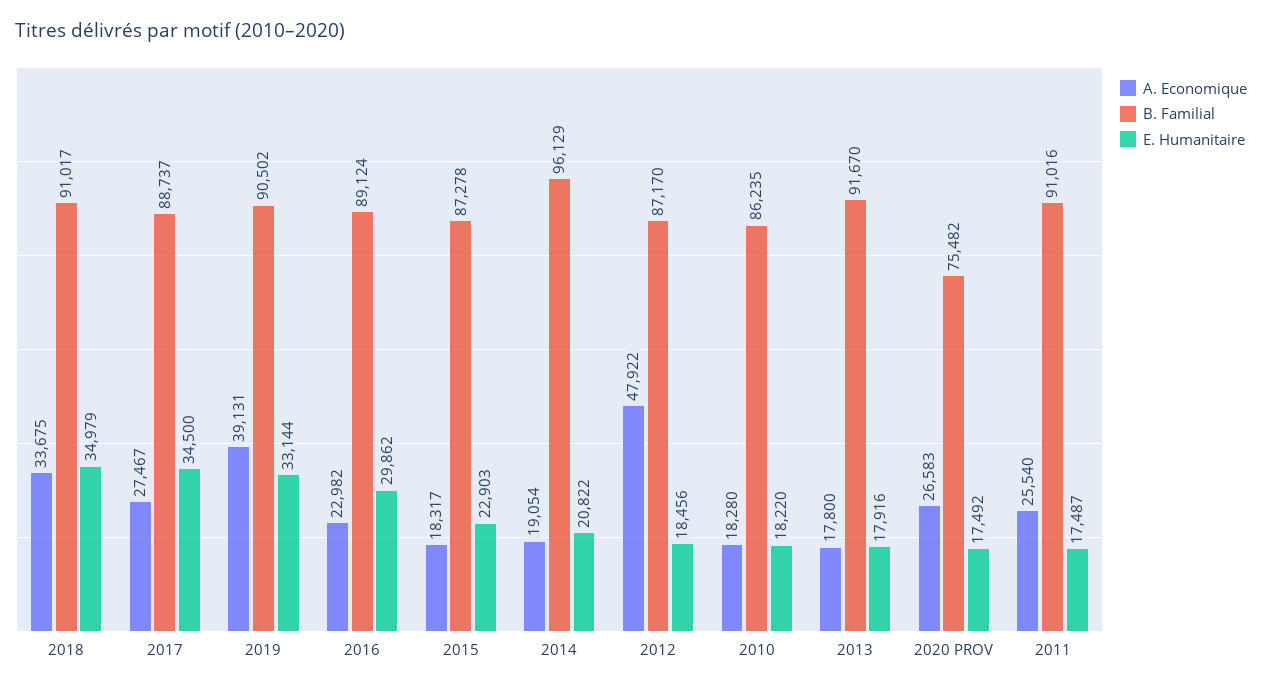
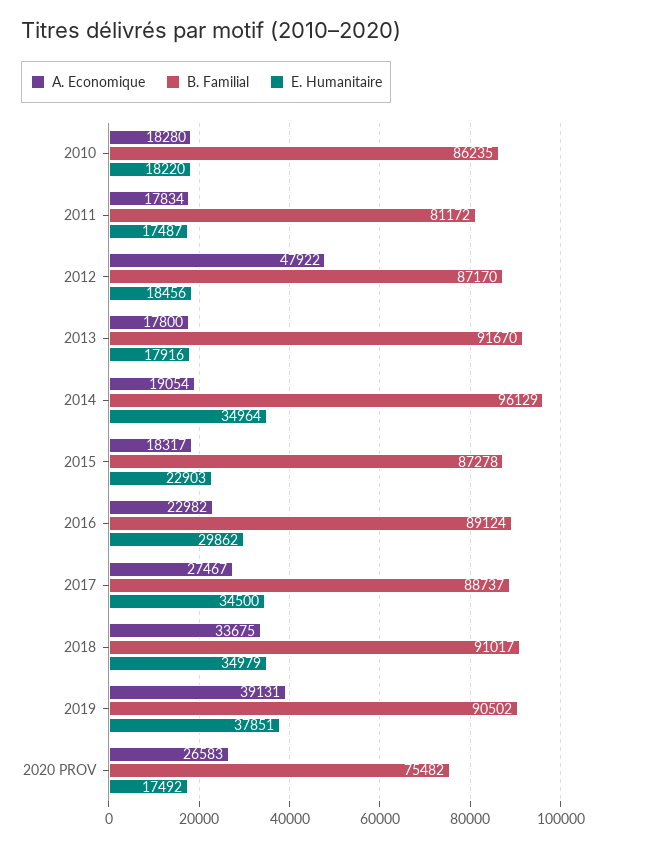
E. Humanitaire, 2019: 33144 -> 37851
E. Humanitaire, 2014: 20822 -> 34964
A. Economique, 2011: 25540 -> 17834
B. Familial, 2011: 91016 -> 81172

